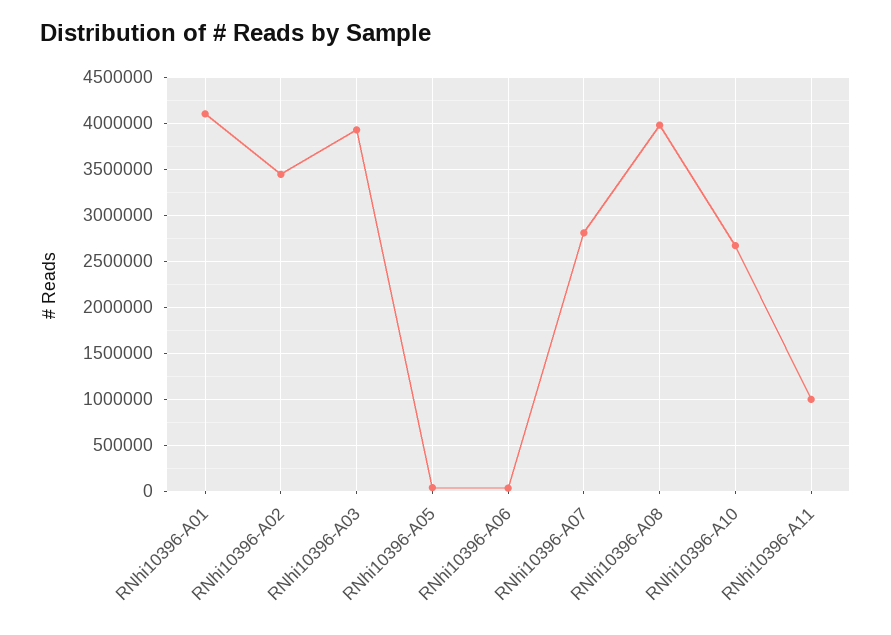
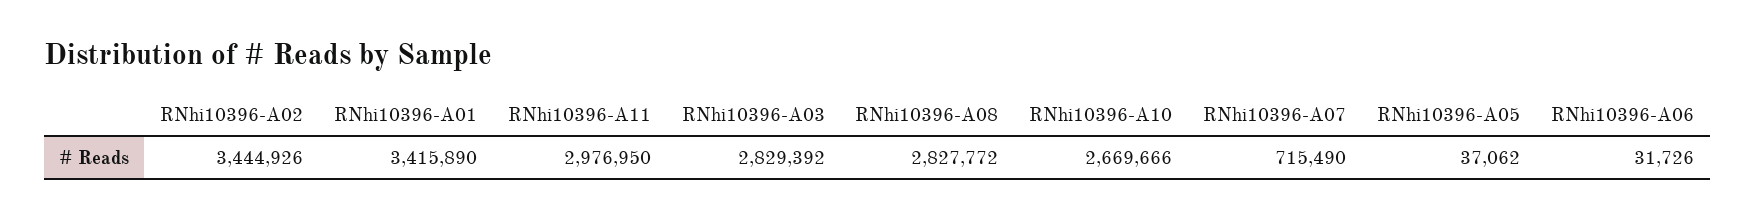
RNhi10396-A01: 4100000 -> 3415890
RNhi10396-A03: 3900000 -> 2829392
RNhi10396-A07: 2800000 -> 715490
RNhi10396-A08: 4000000 -> 2827772
RNhi10396-A11: 1000000 -> 2976950

